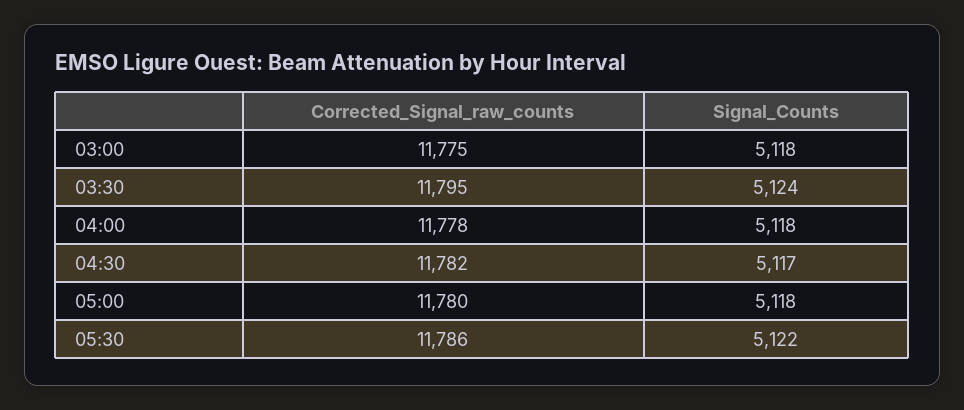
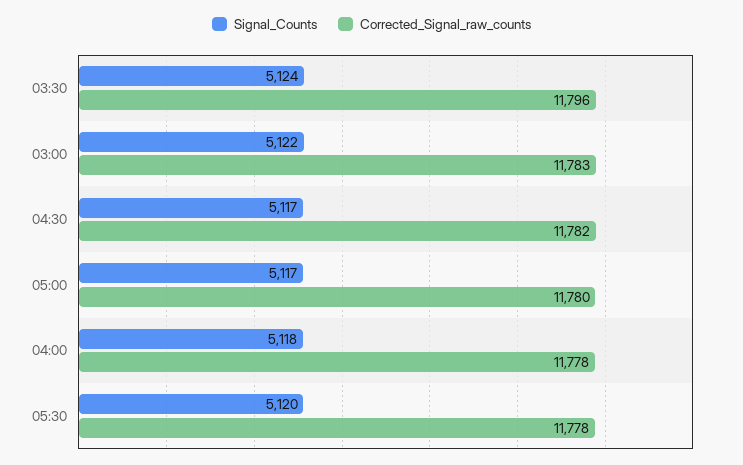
Corrected_Signal_raw_counts, 03:00: 11775 -> 11783
Signal_Counts, 03:00: 5118 -> 5122
Corrected_Signal_raw_counts, 03:30: 11795 -> 11796
Signal_Counts, 05:00: 5118 -> 5117
Corrected_Signal_raw_counts, 05:30: 11786 -> 11778
Signal_Counts, 05:30: 5122 -> 5120

